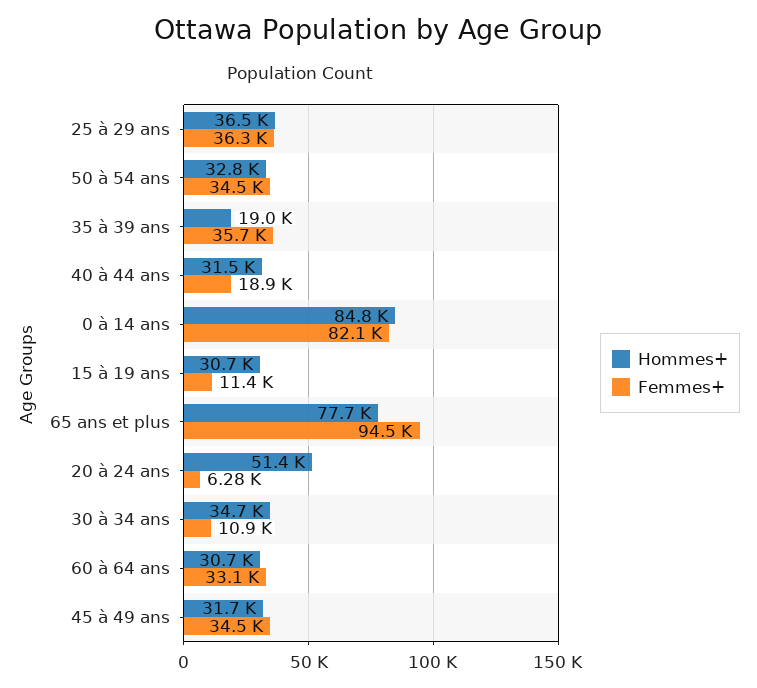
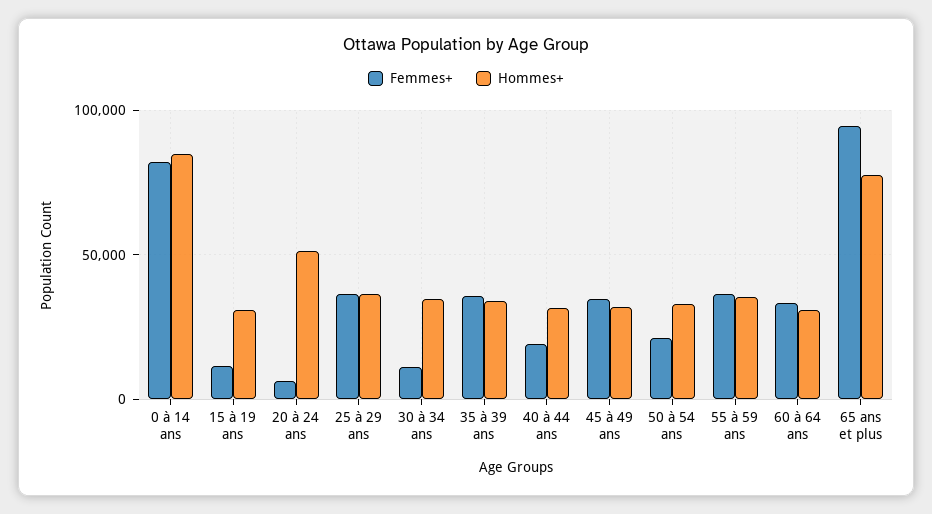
Femmes+, 50 à 54 ans: 34500 -> 20000
Hommes+, 35 à 39 ans: 19000 -> 35000
Femmes+, 55 à 59 ans: none -> 35000
Hommes+, 55 à 59 ans: none -> 35000

